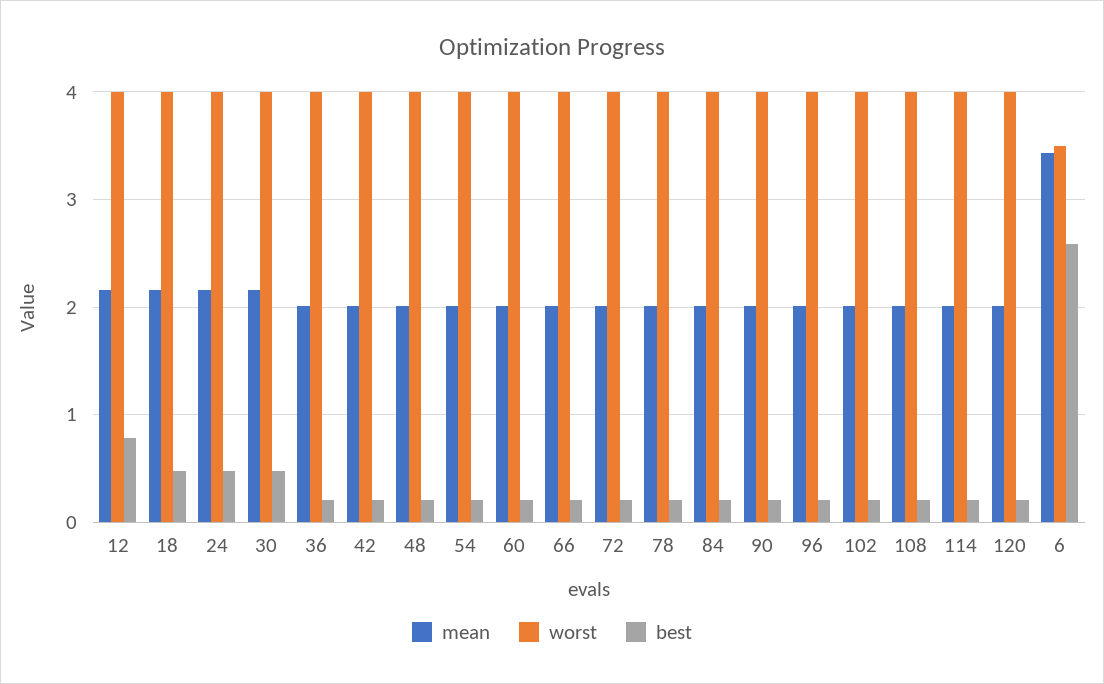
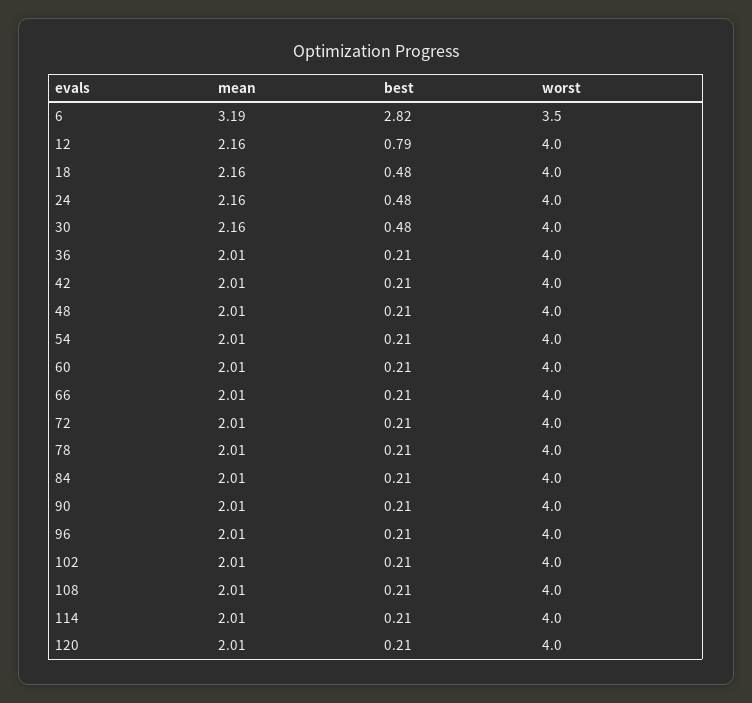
mean, 6: 3.4 -> 3.19
best, 6: 2.6 -> 2.82

